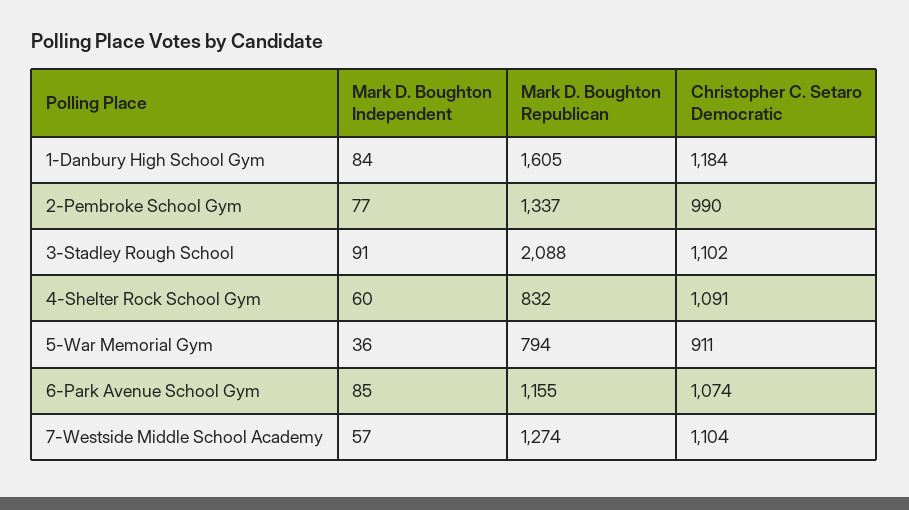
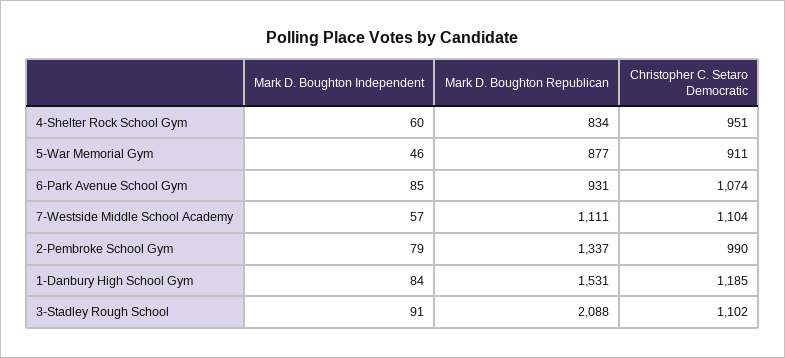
Mark D. Boughton Republican, 1-Danbury High School Gym: 1605 -> 1531
Christopher C. Setaro Democratic, 1-Danbury High School Gym: 1184 -> 1185
Mark D. Boughton Independent, 2-Pembroke School Gym: 77 -> 79
Mark D. Boughton Republican, 4-Shelter Rock School Gym: 832 -> 834
Christopher C. Setaro Democratic, 4-Shelter Rock School Gym: 1091 -> 951
Mark D. Boughton Independent, 5-War Memorial Gym: 36 -> 46
Mark D. Boughton Republican, 5-War Memorial Gym: 794 -> 877
Mark D. Boughton Republican, 6-Park Avenue School Gym: 1155 -> 931
Mark D. Boughton Republican, 7-Westside Middle School Academy: 1274 -> 1111

